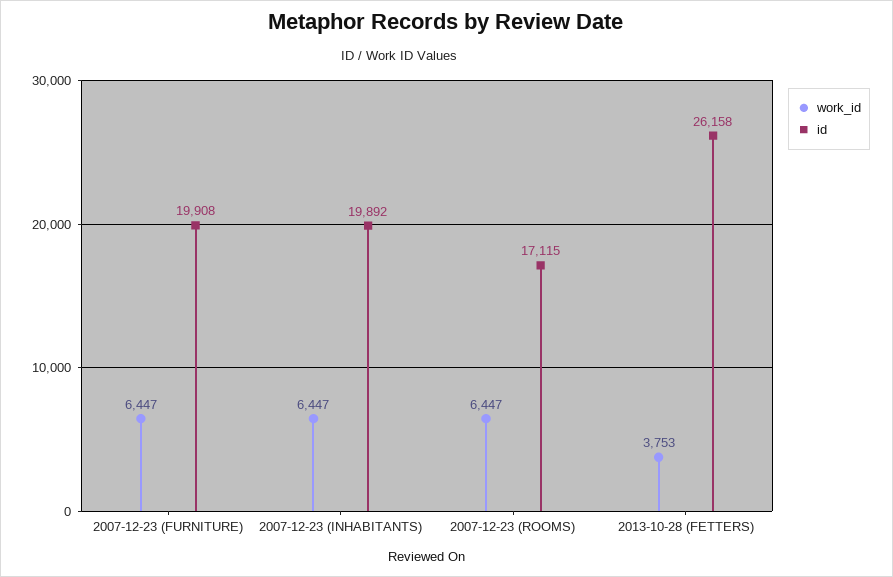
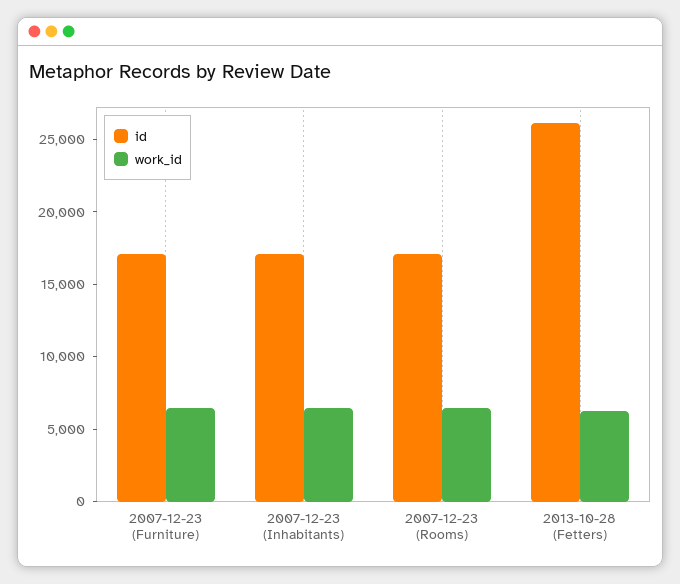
id, 2007-12-23 (FURNITURE): 19908 -> 17000
id, 2007-12-23 (INHABITANTS): 19892 -> 17000
work_id, 2013-10-28 (FETTERS): 3753 -> 6000

